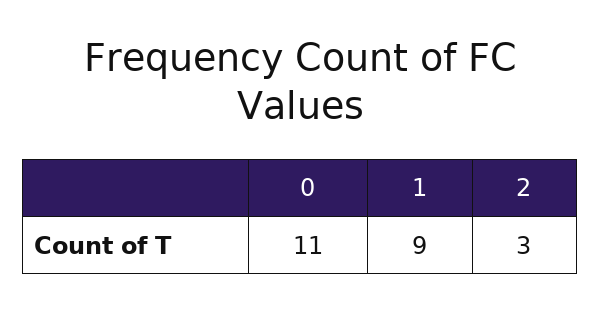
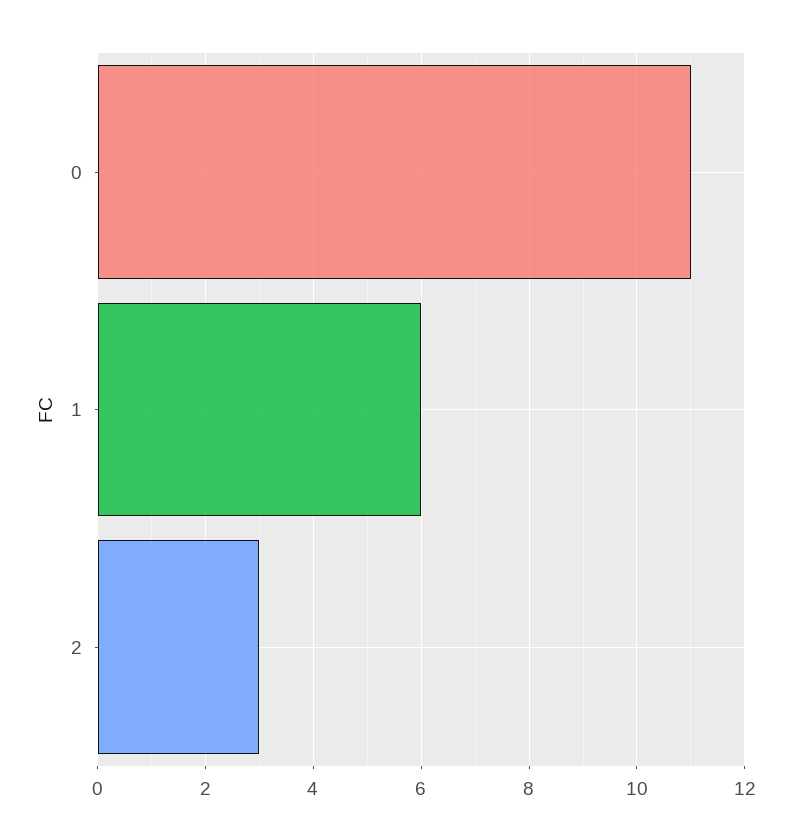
1: 9 -> 6

